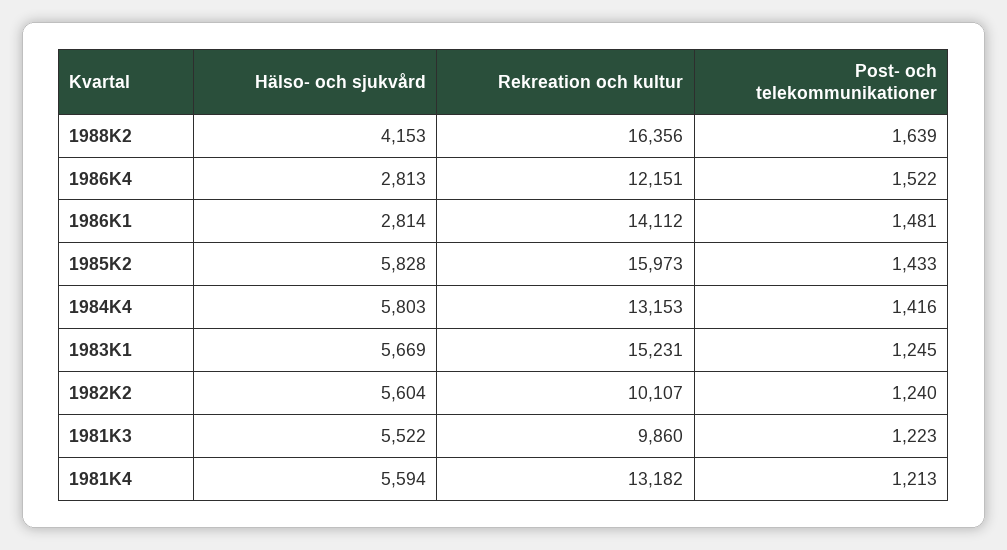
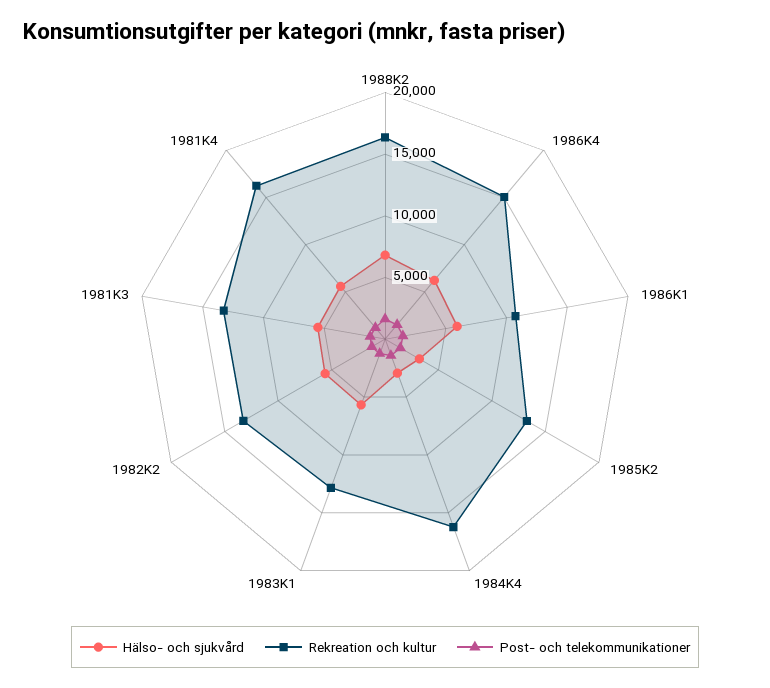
Hälso- och sjukvård, 1988K2: 4153 -> 7000
Hälso- och sjukvård, 1986K4: 2813 -> 6000
Rekreation och kultur, 1986K4: 12151 -> 15000
Hälso- och sjukvård, 1986K1: 2814 -> 6000
Rekreation och kultur, 1986K1: 14112 -> 11000
Hälso- och sjukvård, 1985K2: 5828 -> 3000
Rekreation och kultur, 1985K2: 15973 -> 13000
Hälso- och sjukvård, 1984K4: 5803 -> 3000
Rekreation och kultur, 1984K4: 13153 -> 16000
Rekreation och kultur, 1983K1: 15231 -> 13000
Rekreation och kultur, 1982K2: 10107 -> 13000
Rekreation och kultur, 1981K3: 9860 -> 13000
Rekreation och kultur, 1981K4: 13182 -> 16000

